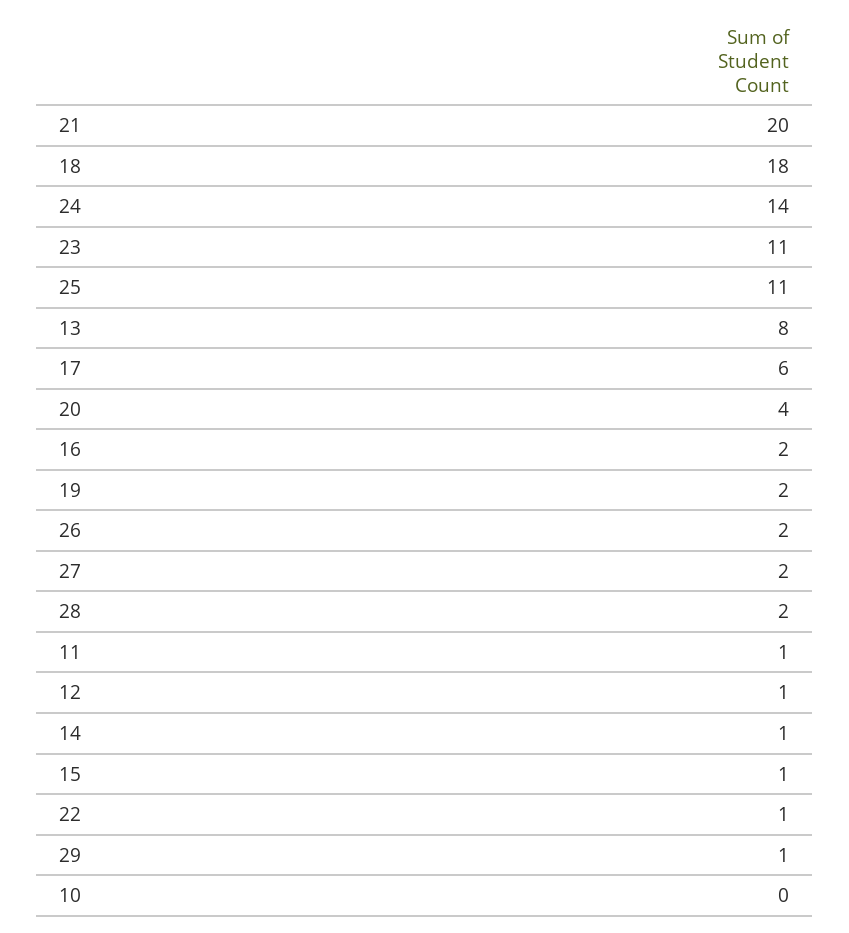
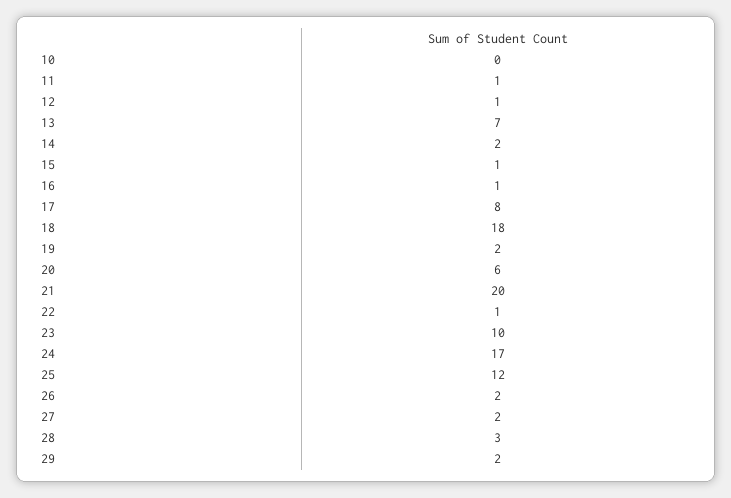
24: 14 -> 17
23: 11 -> 10
25: 11 -> 12
13: 8 -> 7
17: 6 -> 8
20: 4 -> 6
16: 2 -> 1
28: 2 -> 3
14: 1 -> 2
29: 1 -> 2

